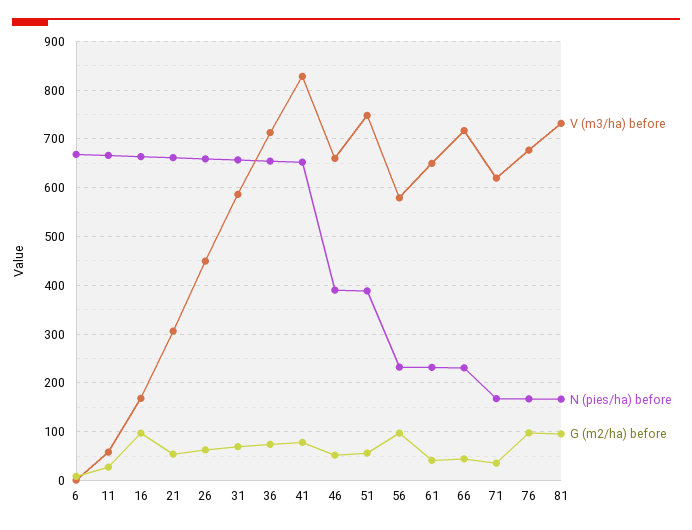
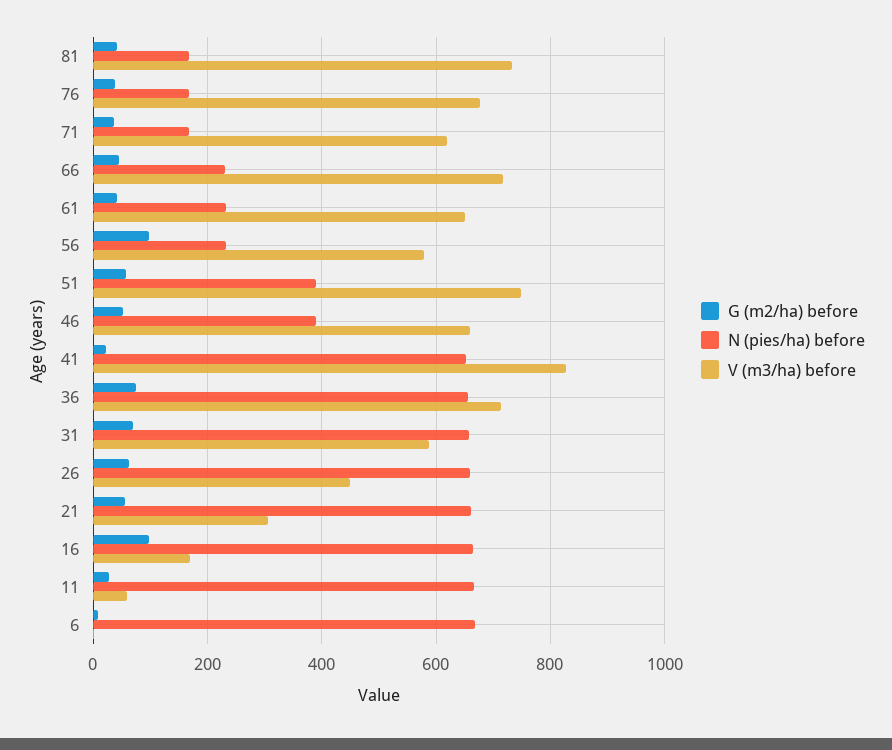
G (m2/ha) before, 41: 80 -> 20
G (m2/ha) before, 76: 100 -> 40
G (m2/ha) before, 81: 100 -> 40

